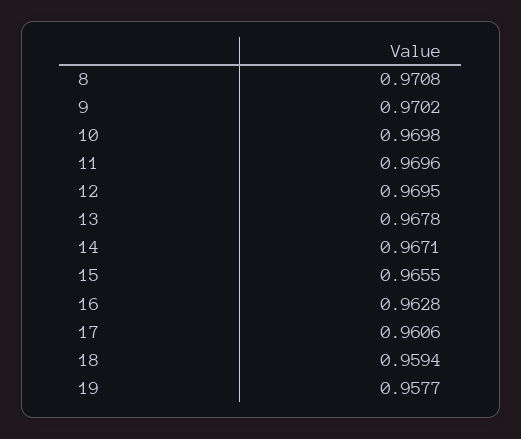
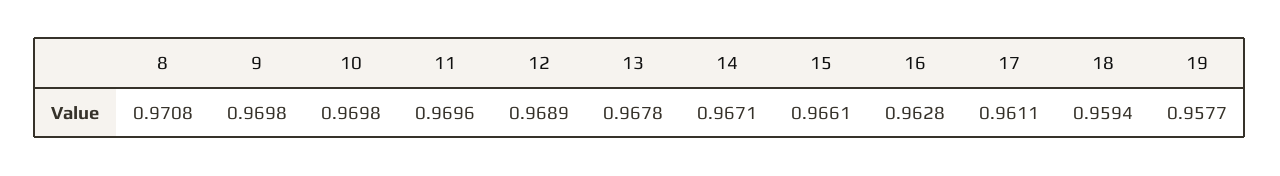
9: 0.9702 -> 0.9698
12: 0.9695 -> 0.9689
15: 0.9655 -> 0.9661
17: 0.9606 -> 0.9611

